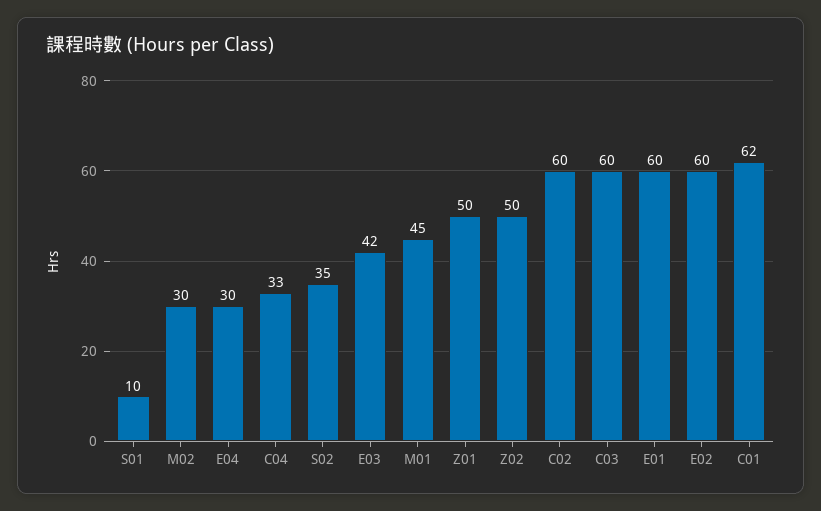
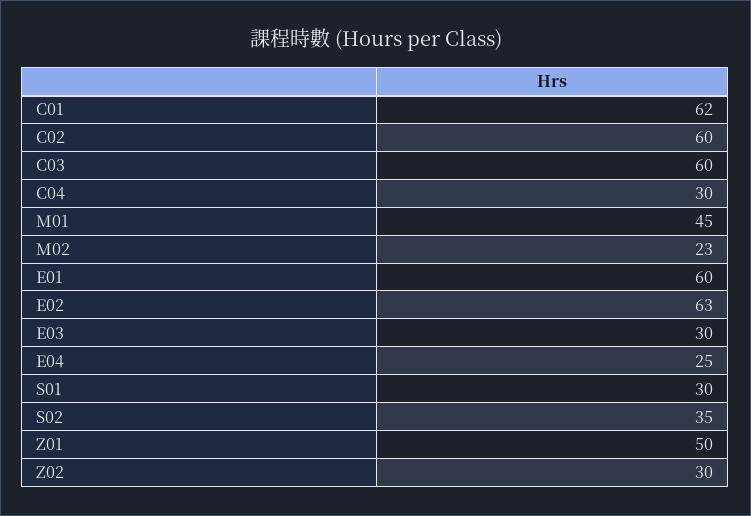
S01: 10 -> 30
M02: 30 -> 23
E04: 30 -> 25
C04: 33 -> 30
E03: 42 -> 30
Z02: 50 -> 30
E02: 60 -> 63

